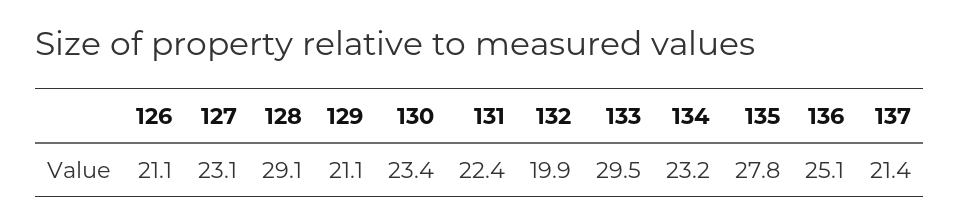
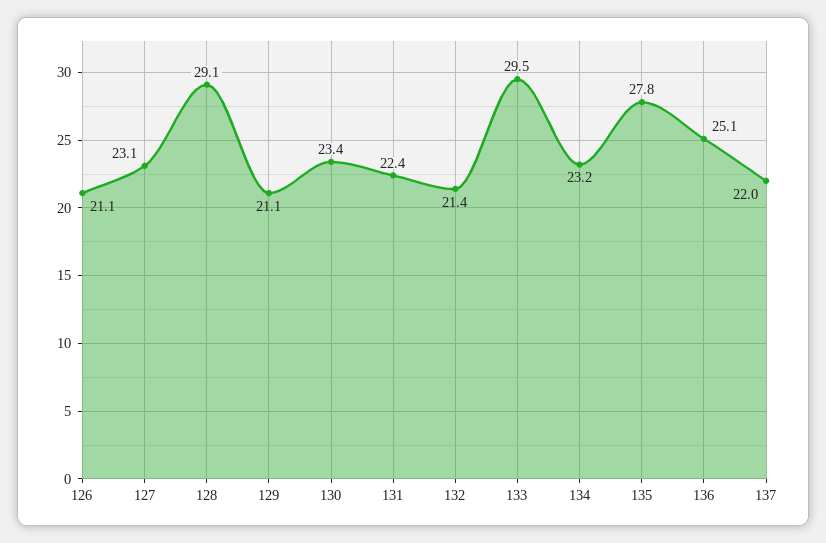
132: 19.9 -> 21.4
137: 21.4 -> 22

